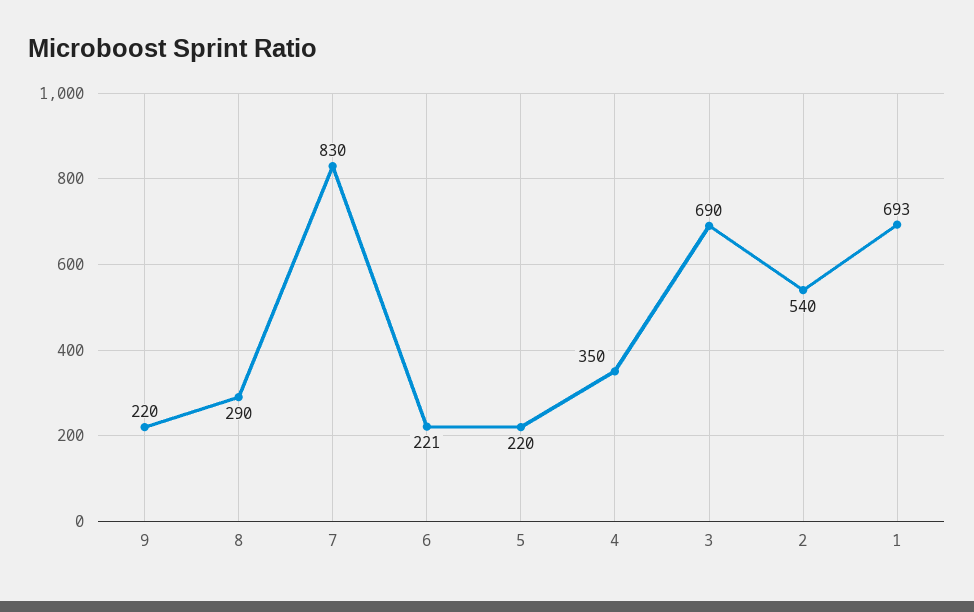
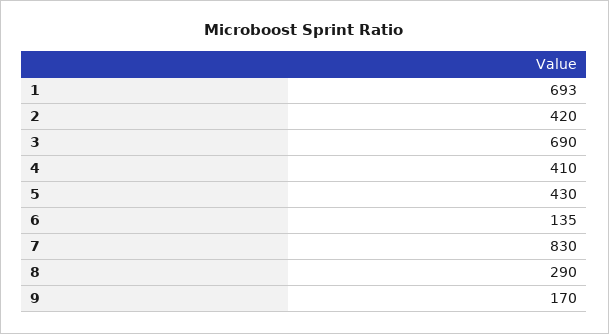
9: 220 -> 170
6: 221 -> 135
5: 220 -> 430
4: 350 -> 410
2: 540 -> 420

